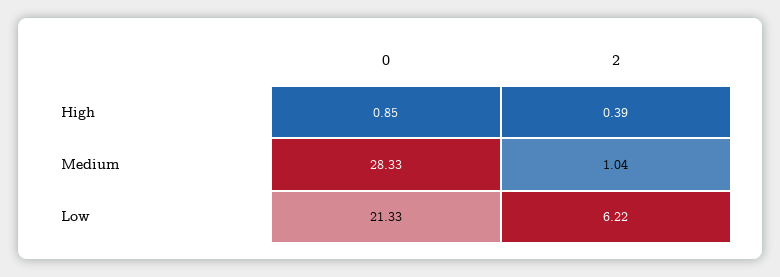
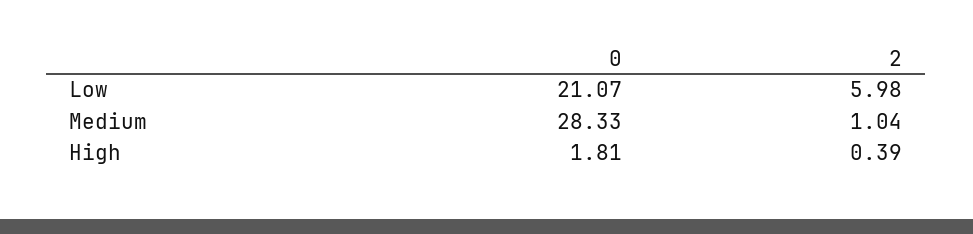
0, High: 0.85 -> 1.81
0, Low: 21.33 -> 21.07
2, Low: 6.22 -> 5.98

